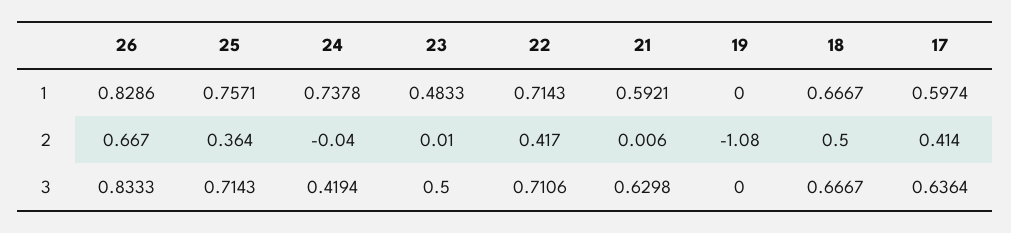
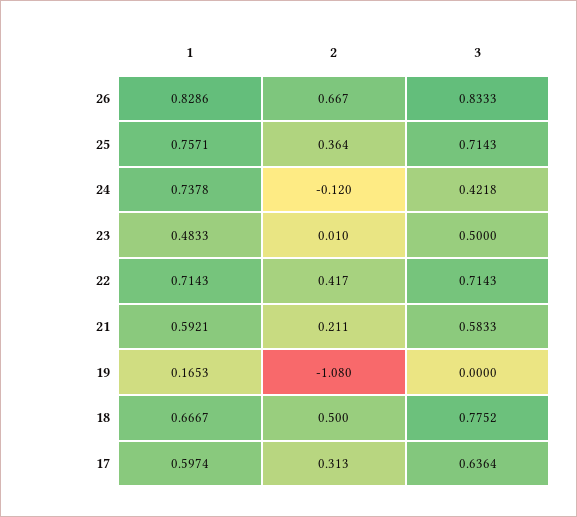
19, 1: 0 -> 0.1653
24, 2: -0.04 -> -0.12
21, 2: 0.006 -> 0.211
17, 2: 0.414 -> 0.313
24, 3: 0.4194 -> 0.4218
22, 3: 0.7106 -> 0.7143
21, 3: 0.6298 -> 0.5833
18, 3: 0.6667 -> 0.7752

